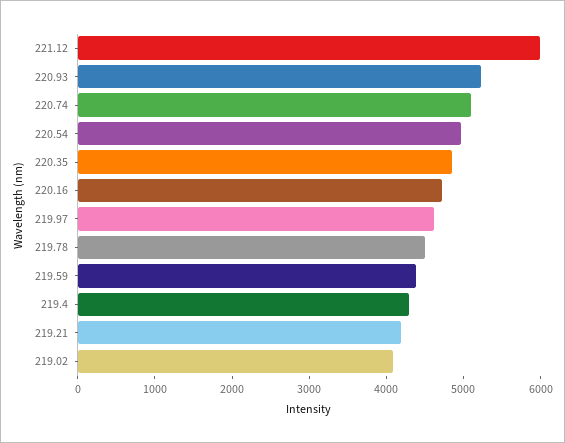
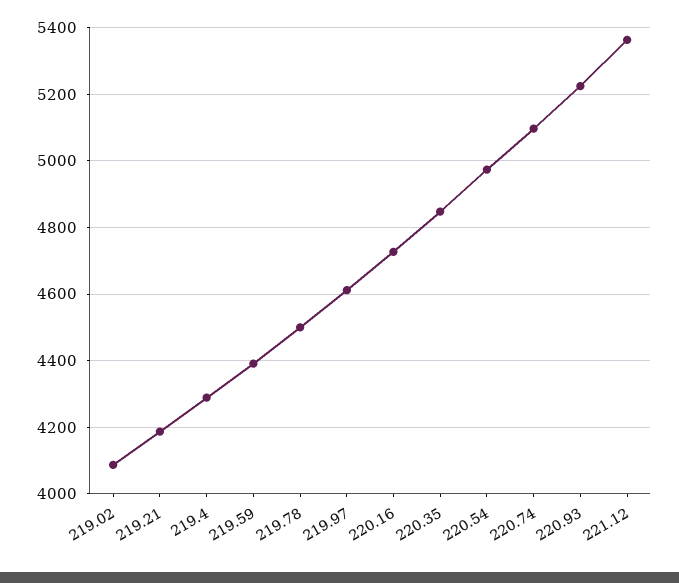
221.12: 6000 -> 5360

